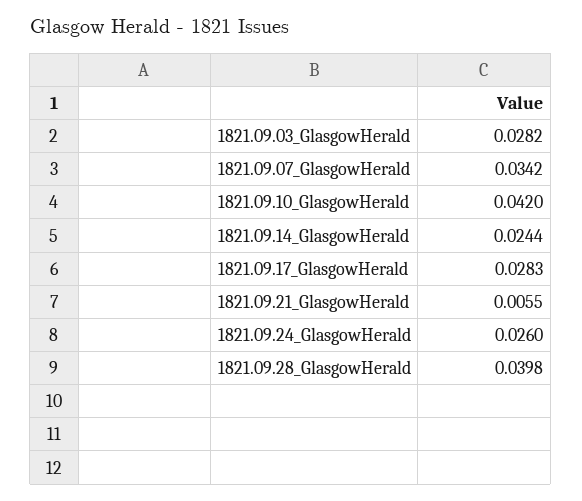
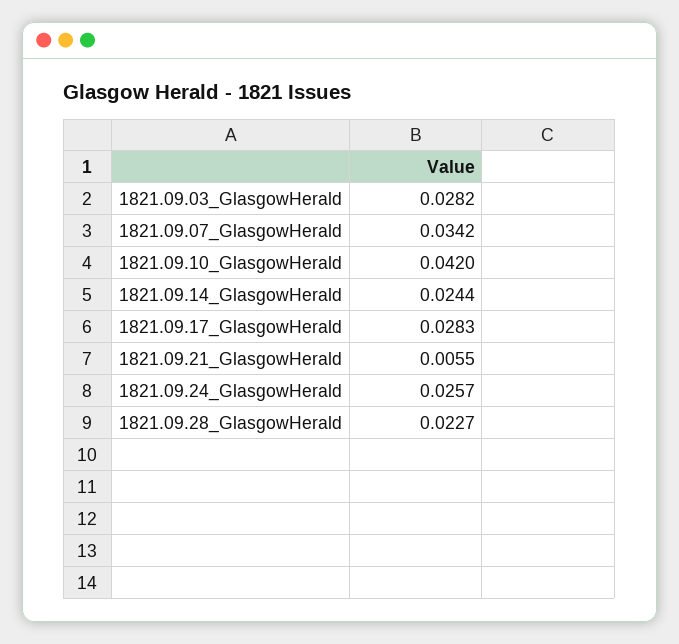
1821.09.24_GlasgowHerald: 0.026 -> 0.0257
1821.09.28_GlasgowHerald: 0.0398 -> 0.0227

